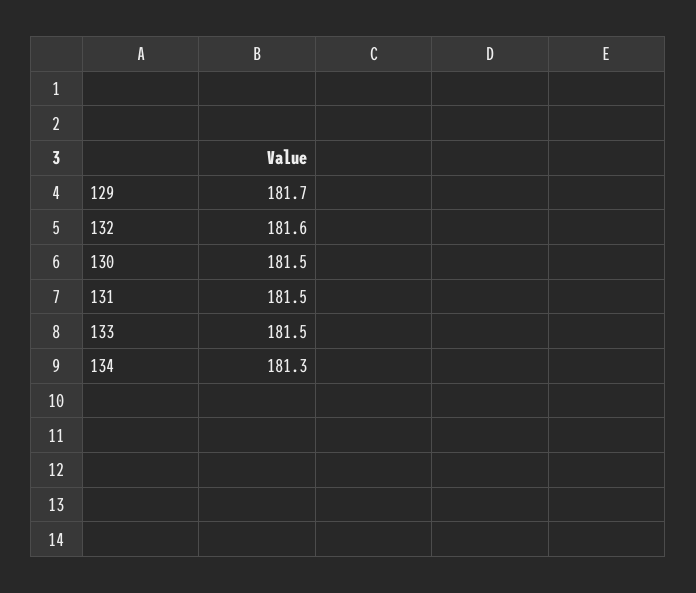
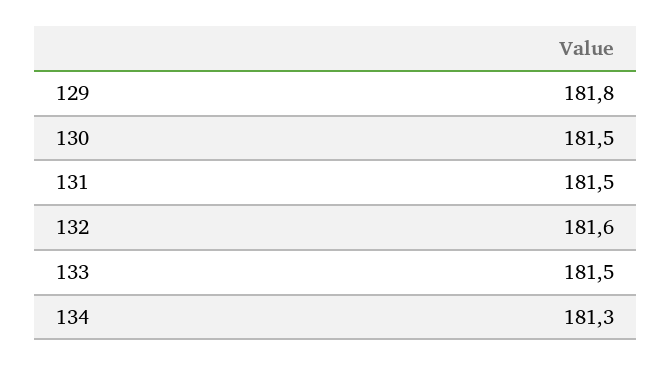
129: 181.7 -> 181.8

